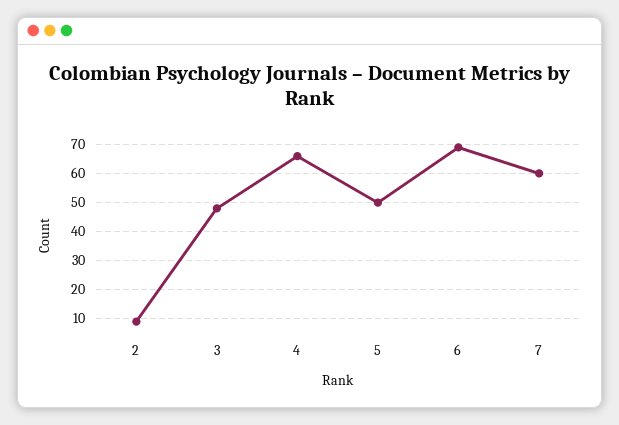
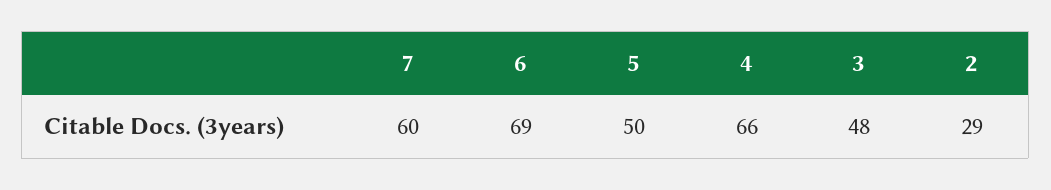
2: 10 -> 29

